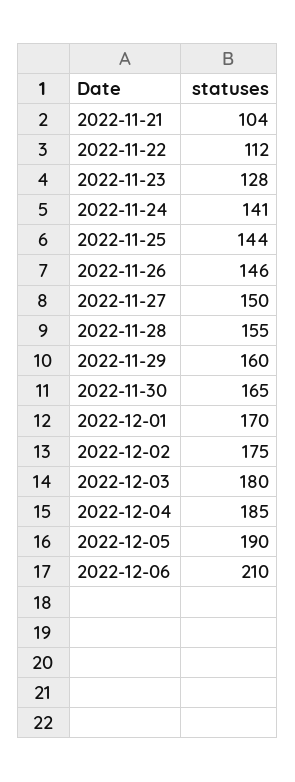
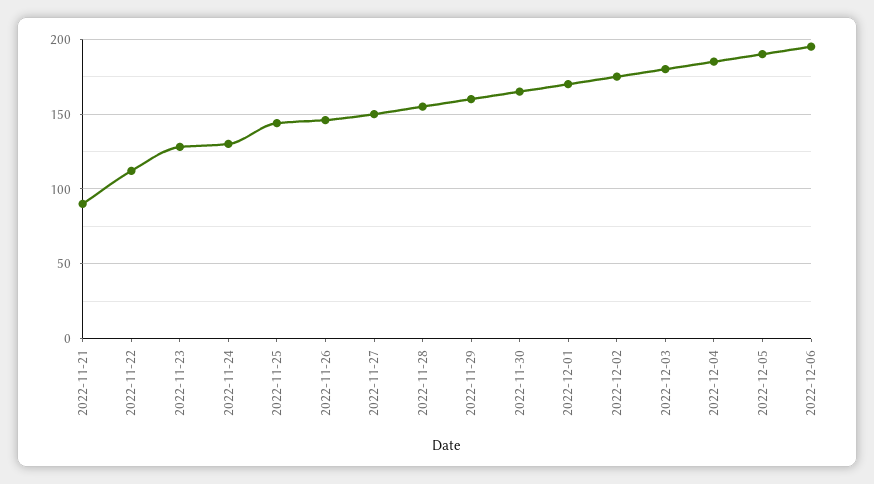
2022-11-21: 104 -> 90
2022-11-24: 141 -> 130
2022-12-06: 210 -> 195

